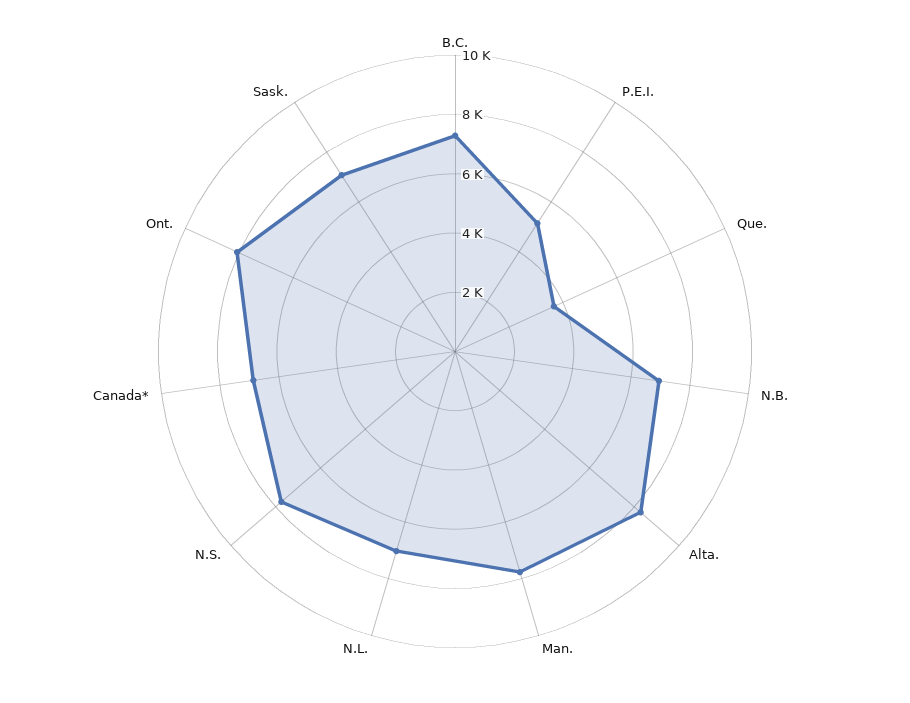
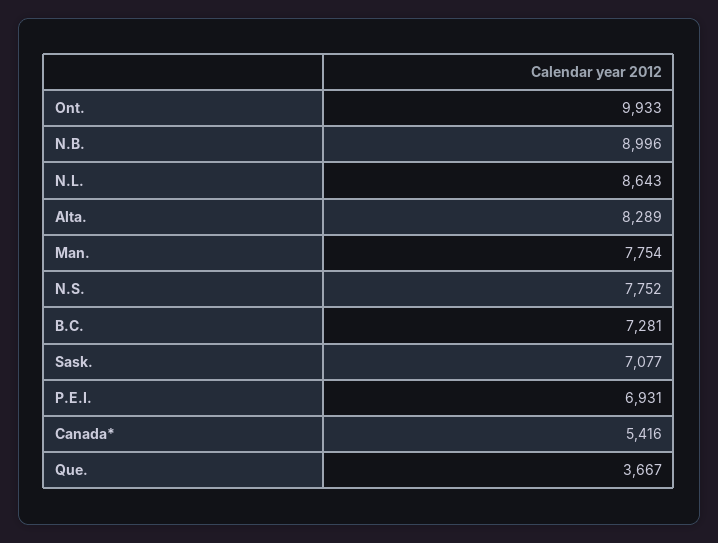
P.E.I.: 5000 -> 6931
N.B.: 7000 -> 8996
N.L.: 7000 -> 8643
Canada*: 7000 -> 5416
Ont.: 8000 -> 9933

